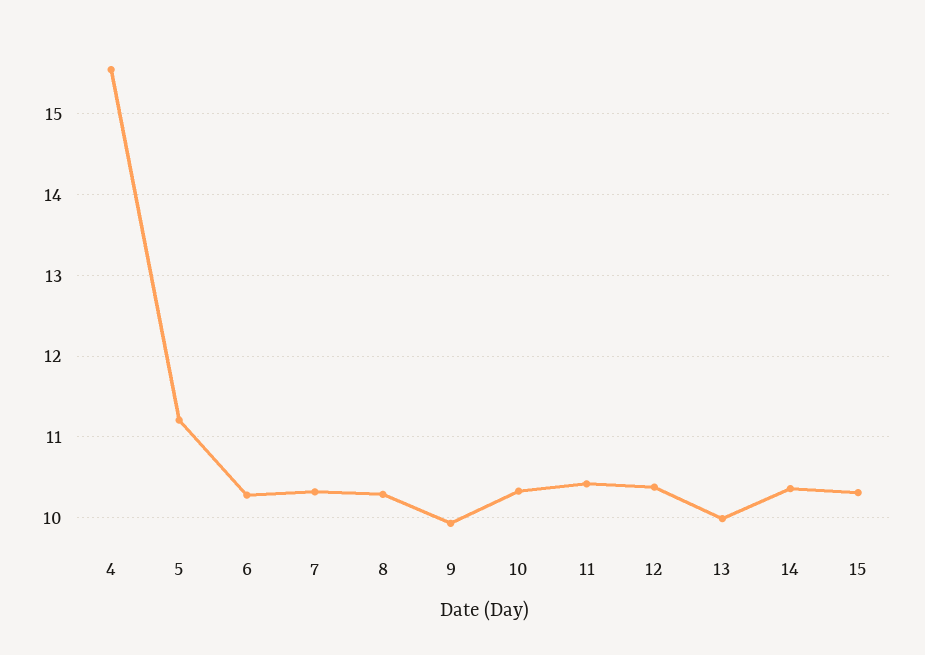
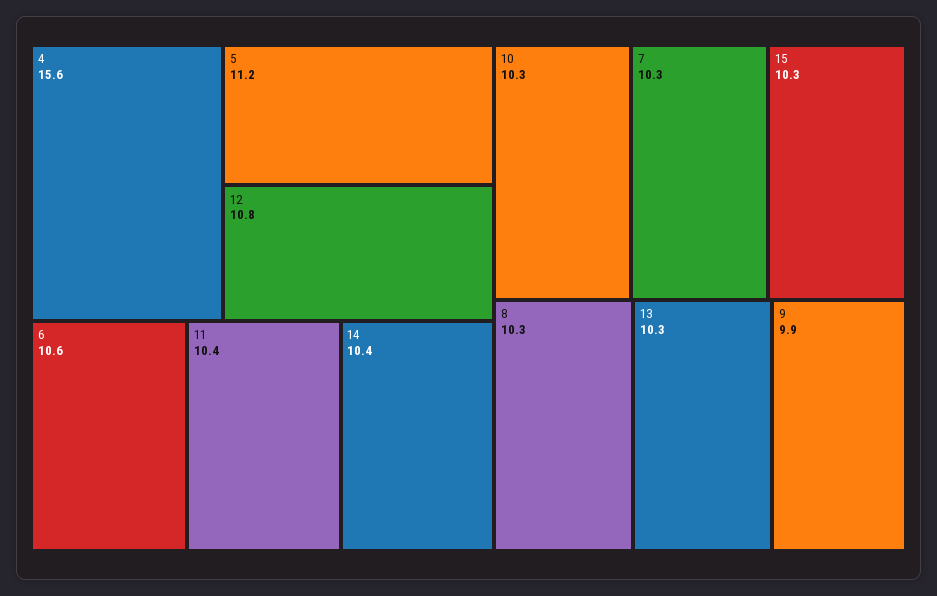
6: 10.3 -> 10.6
12: 10.4 -> 10.8
13: 10 -> 10.3

